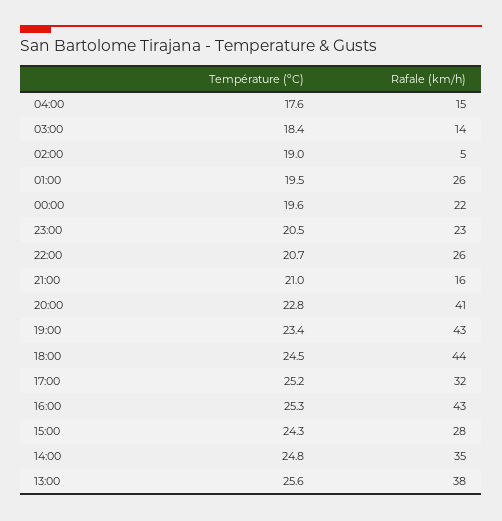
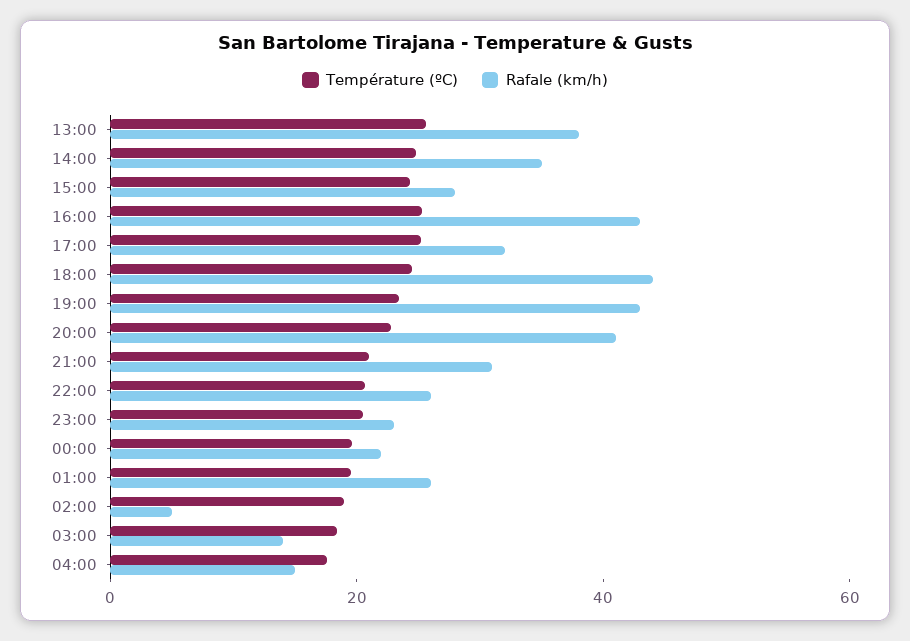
Rafale (km/h), 21:00: 16 -> 30

